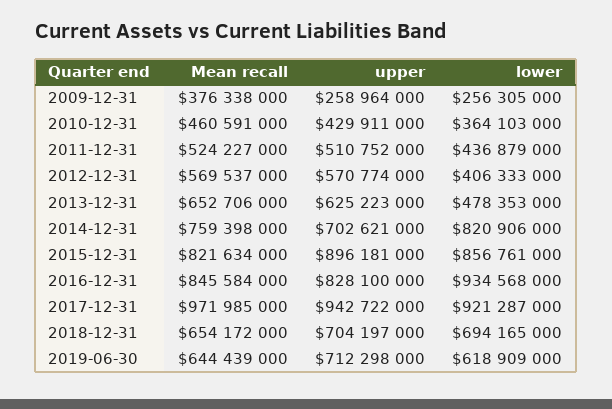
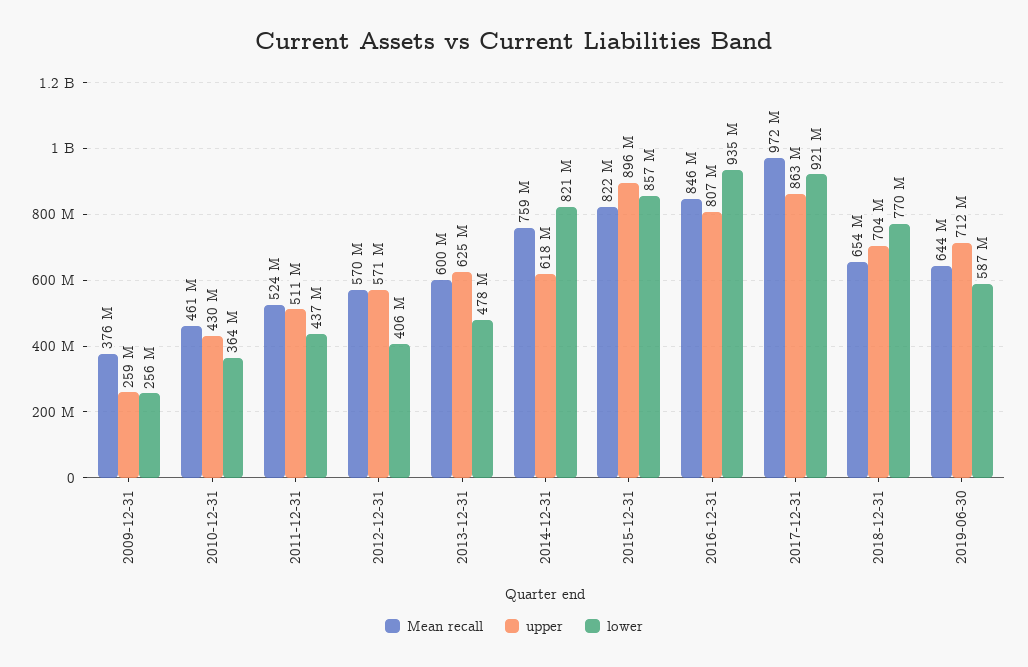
Mean recall, 2013-12-31: 652706000 -> 600000000
upper, 2014-12-31: 702621000 -> 618000000
upper, 2016-12-31: 828100000 -> 807000000
upper, 2017-12-31: 942722000 -> 863000000
lower, 2018-12-31: 694165000 -> 770000000
lower, 2019-06-30: 618909000 -> 587000000

